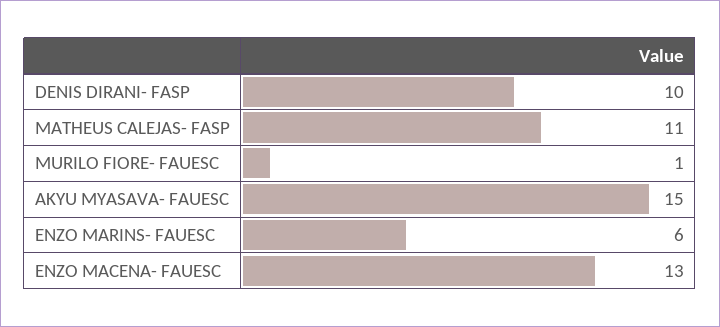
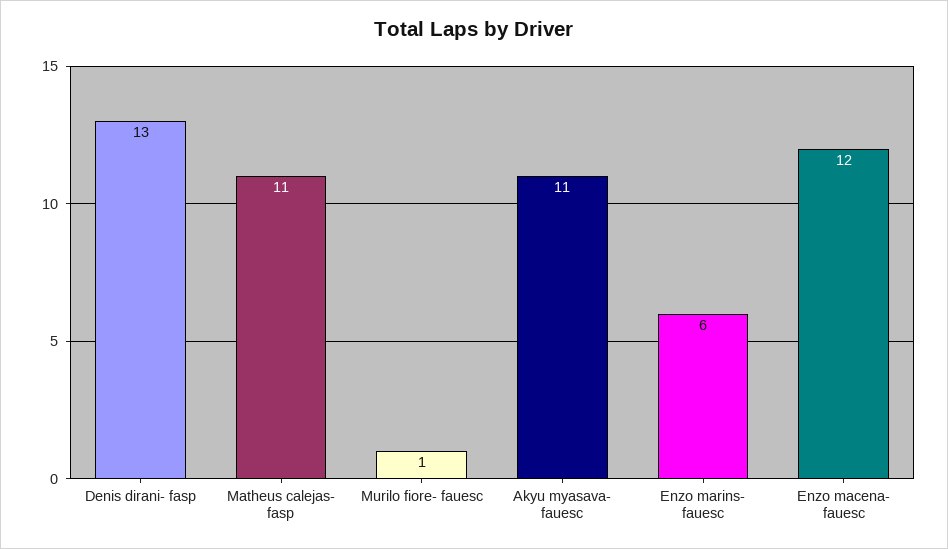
DENIS DIRANI- FASP: 10 -> 13
AKYU MYASAVA- FAUESC: 15 -> 11
ENZO MACENA- FAUESC: 13 -> 12

